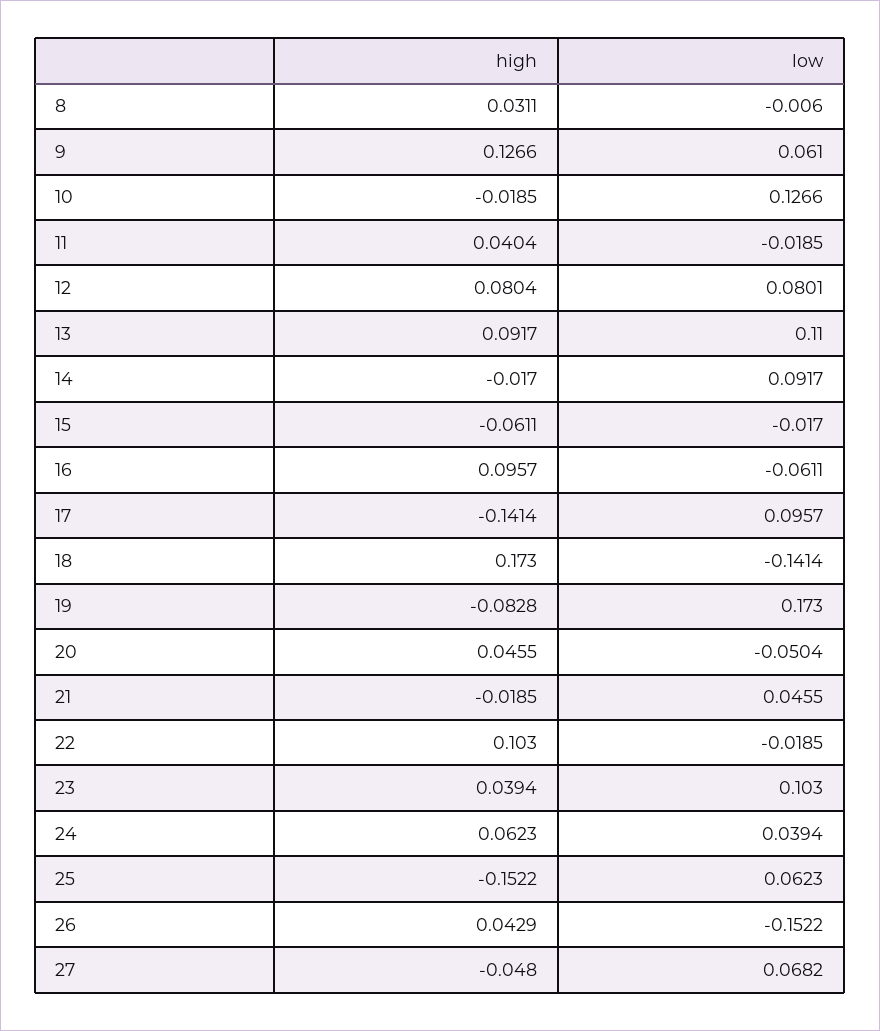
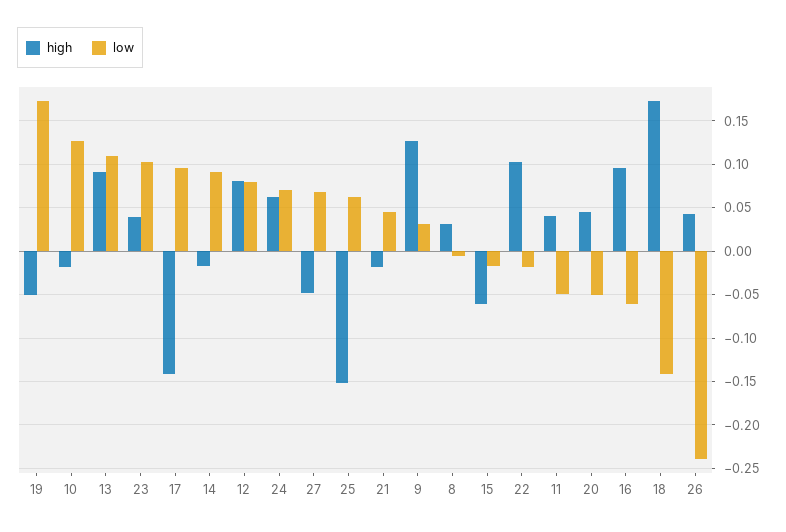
low, 9: 0.061 -> 0.03
low, 11: -0.0185 -> -0.05
high, 19: -0.0828 -> -0.05
low, 24: 0.0394 -> 0.07
low, 26: -0.1522 -> -0.24

